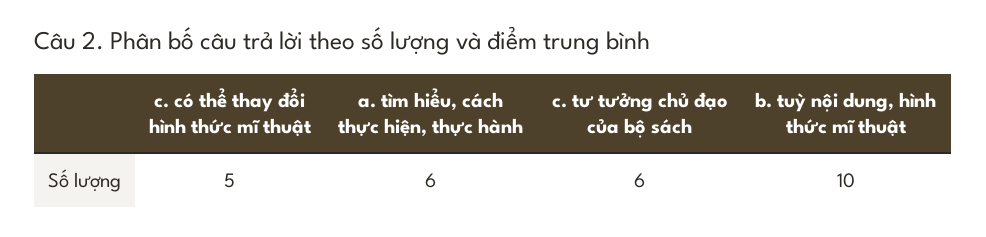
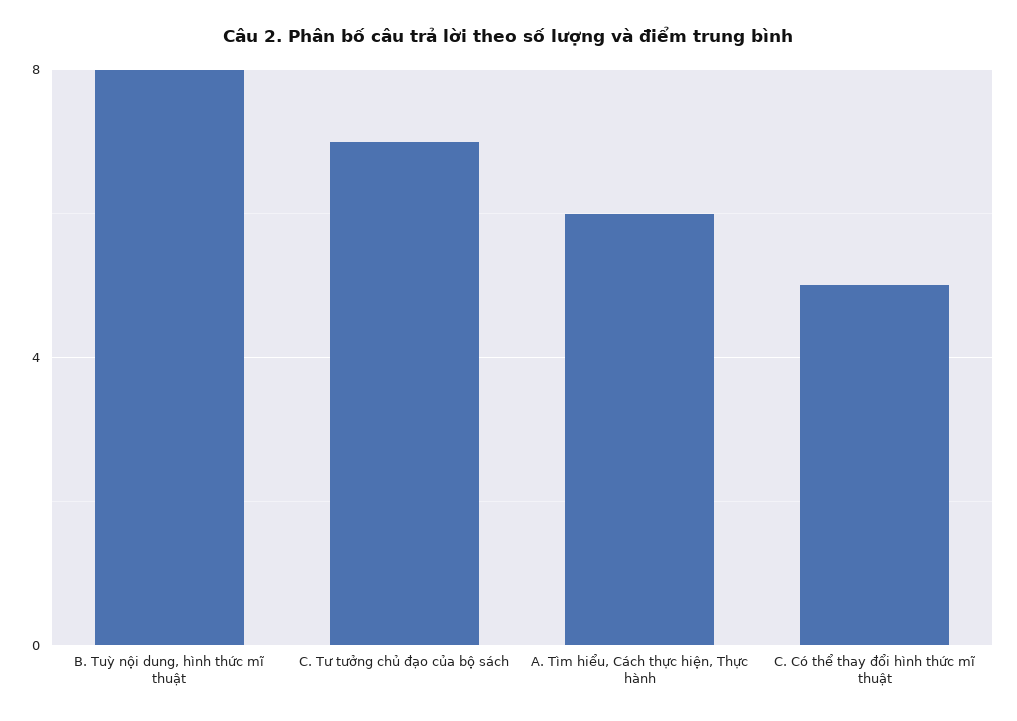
c. tư tưởng chủ đạo của bộ sách: 6 -> 7
b. tuỳ nội dung, hình thức mĩ thuật: 10 -> 8

